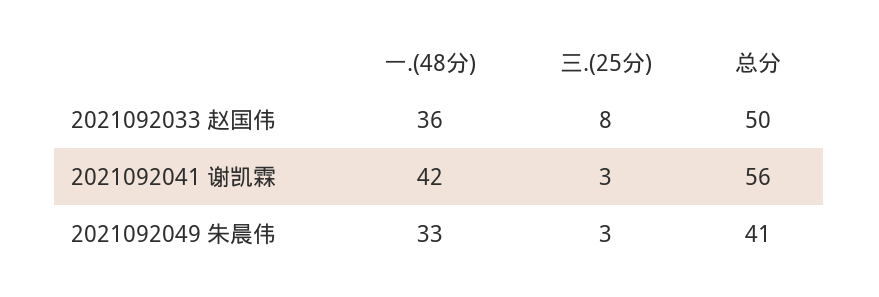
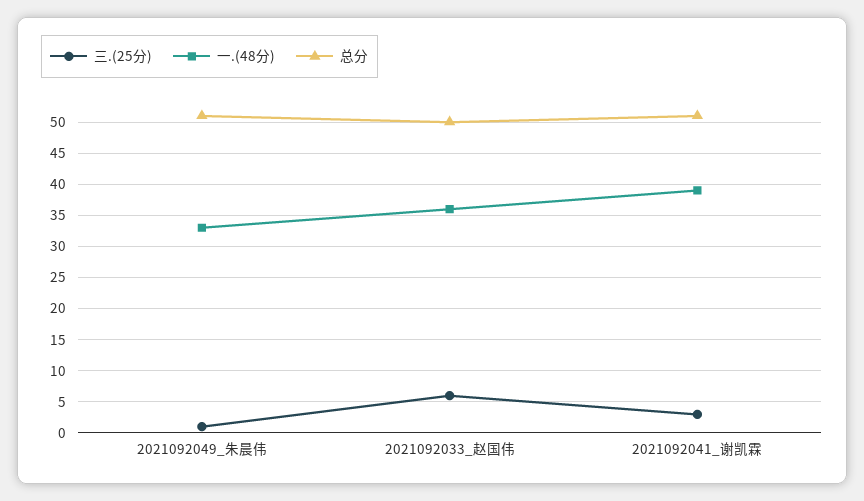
三.(25分), 2021092033 赵国伟: 8 -> 6
一.(48分), 2021092041 谢凯霖: 42 -> 39
总分, 2021092041 谢凯霖: 56 -> 51
三.(25分), 2021092049 朱晨伟: 3 -> 1
总分, 2021092049 朱晨伟: 41 -> 51

